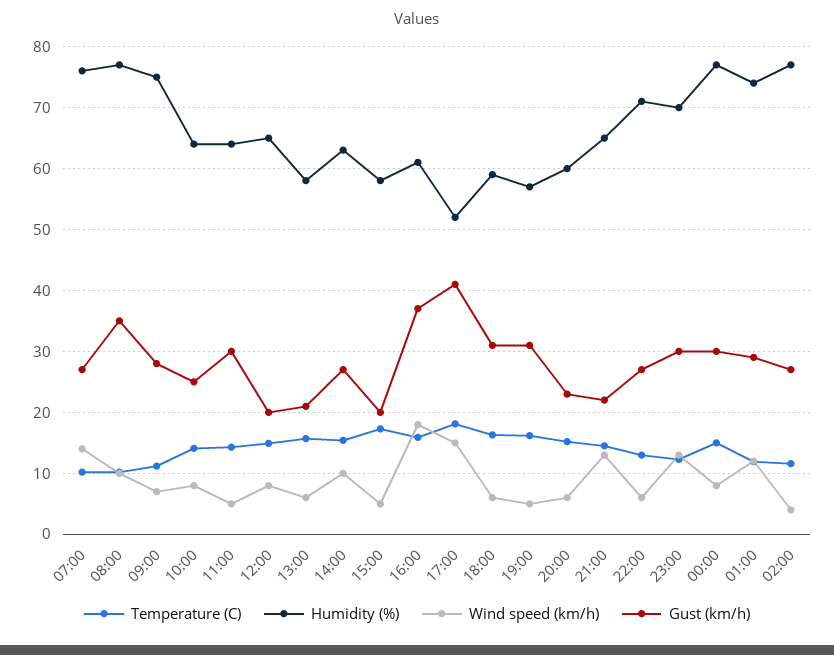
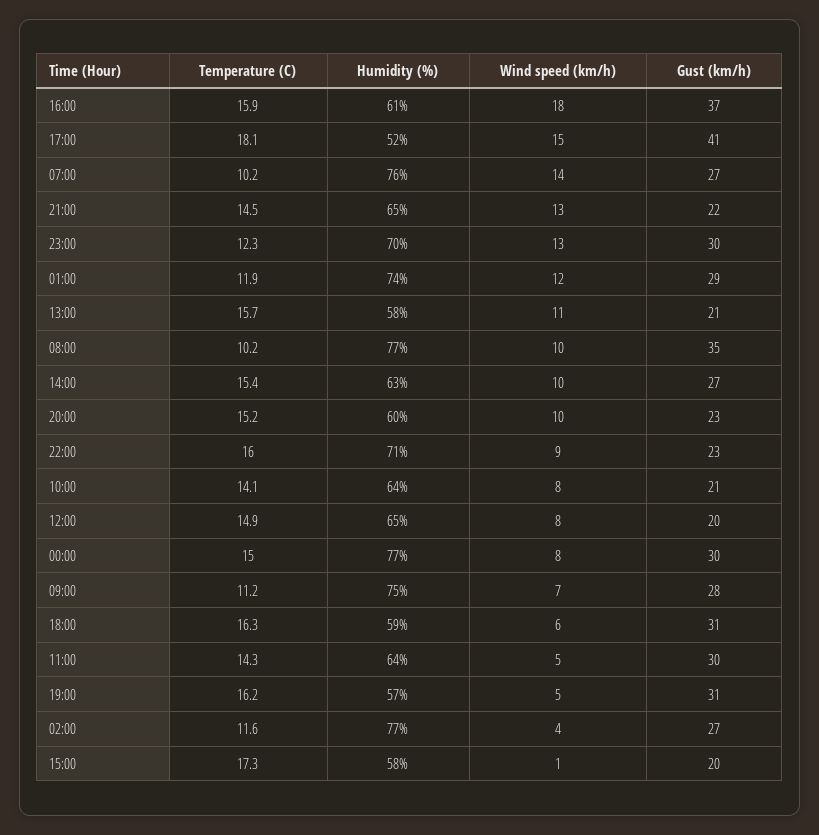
Gust (km/h), 10:00: 25 -> 21
Wind speed (km/h), 13:00: 6 -> 11
Wind speed (km/h), 15:00: 5 -> 1
Wind speed (km/h), 20:00: 6 -> 10
Temperature (C), 22:00: 13 -> 16
Wind speed (km/h), 22:00: 6 -> 9
Gust (km/h), 22:00: 27 -> 23

